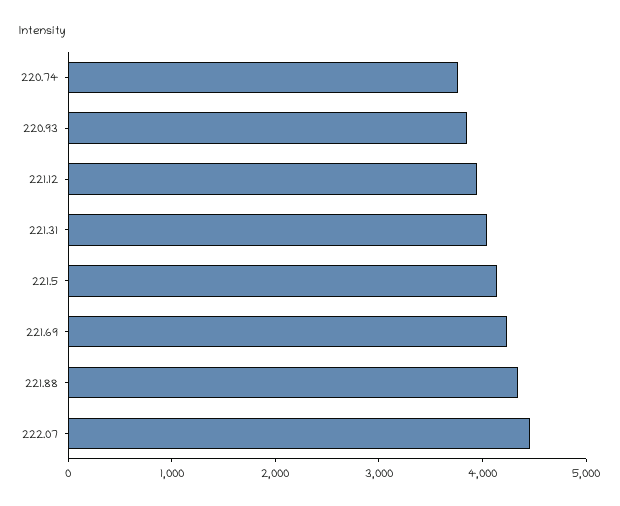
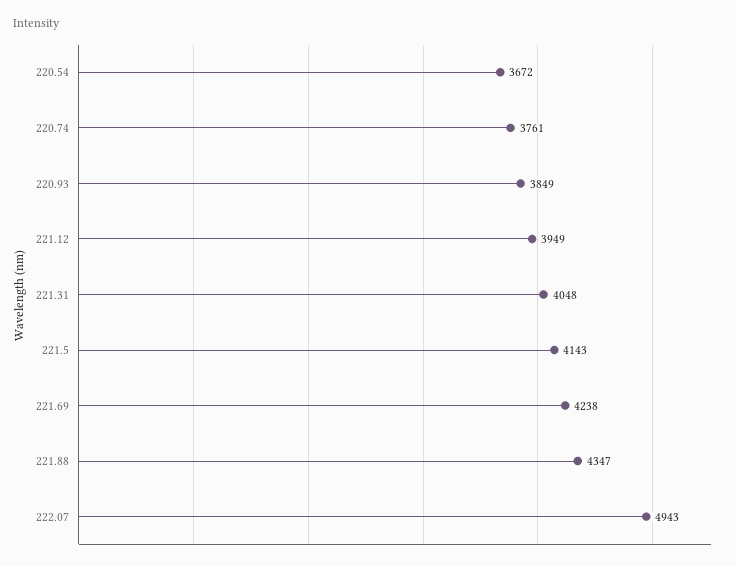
222.07: 4400 -> 4943
220.54: none -> 3672

